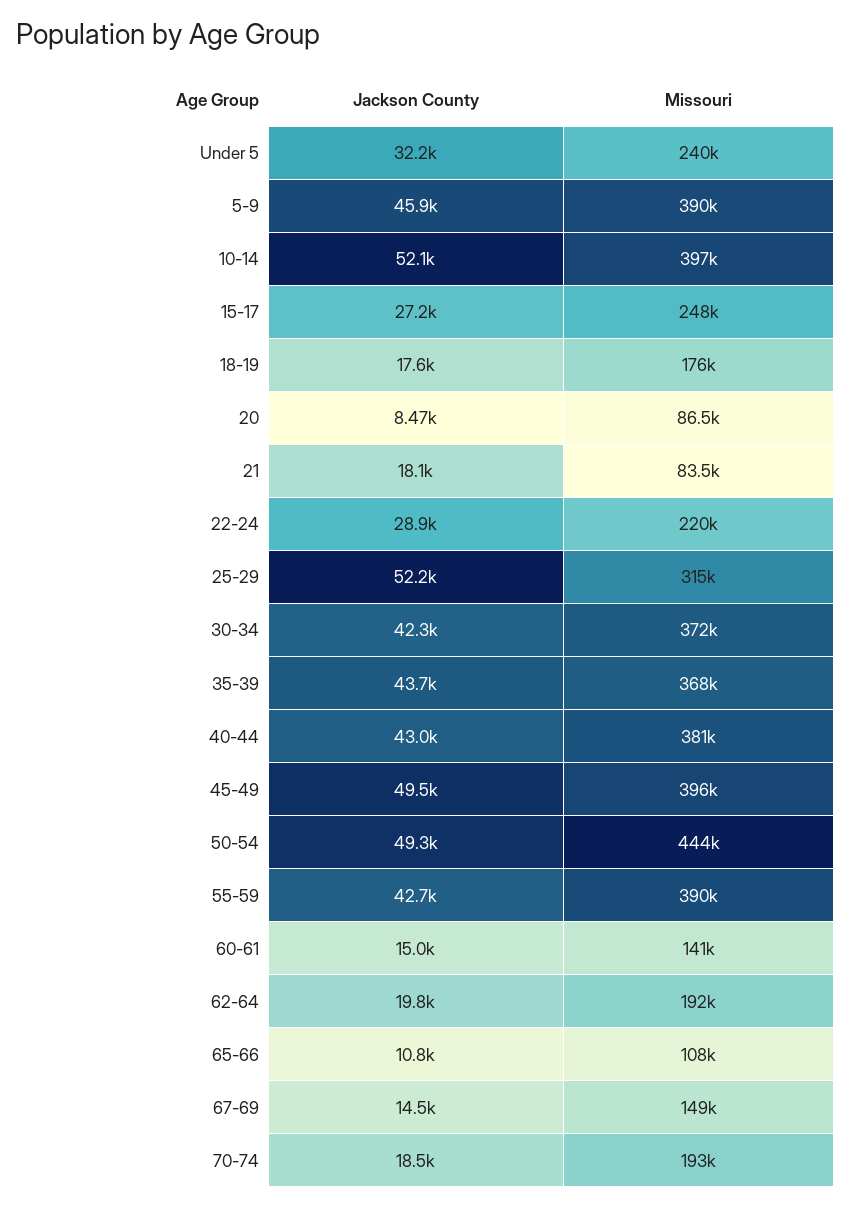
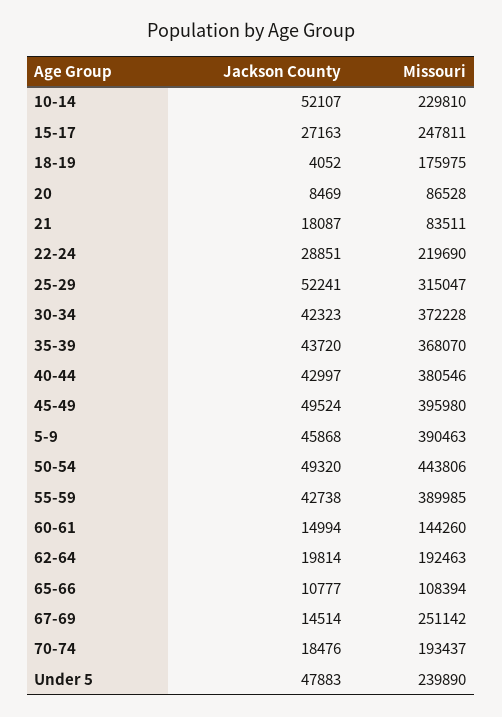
Jackson County, Under 5: 32200 -> 47883
Missouri, 10-14: 397000 -> 229810
Jackson County, 18-19: 17600 -> 4052
Missouri, 60-61: 141000 -> 144260
Missouri, 67-69: 149000 -> 251142

